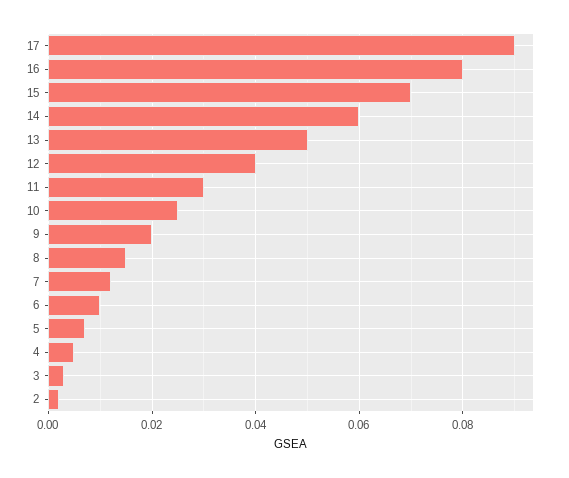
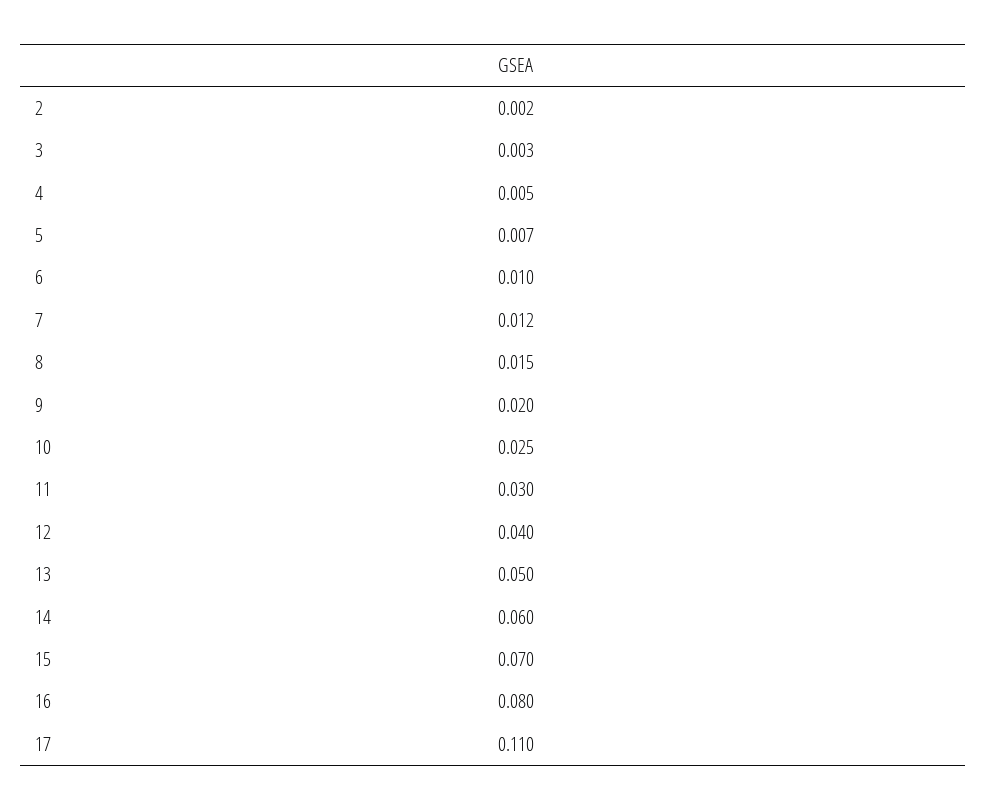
17: 0.09 -> 0.11

